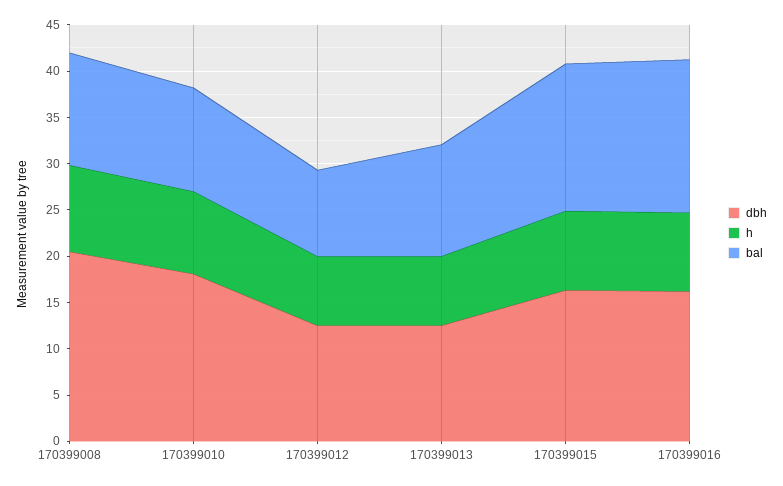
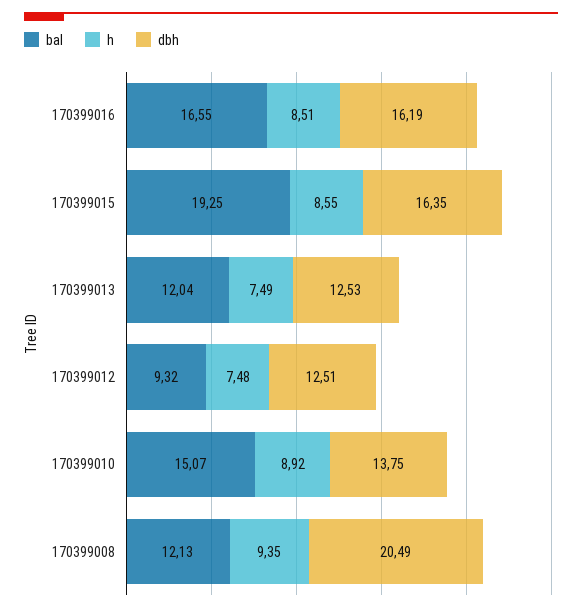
dbh, 170399010: 18 -> 13.75
bal, 170399010: 11 -> 15.07
bal, 170399015: 16 -> 19.25

